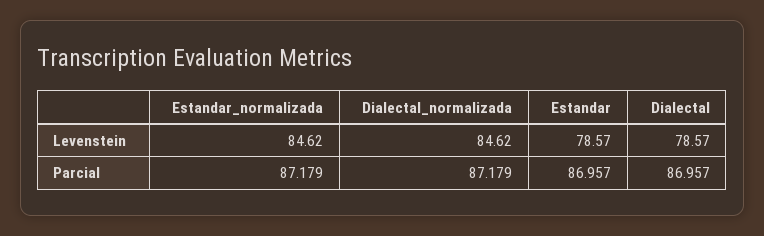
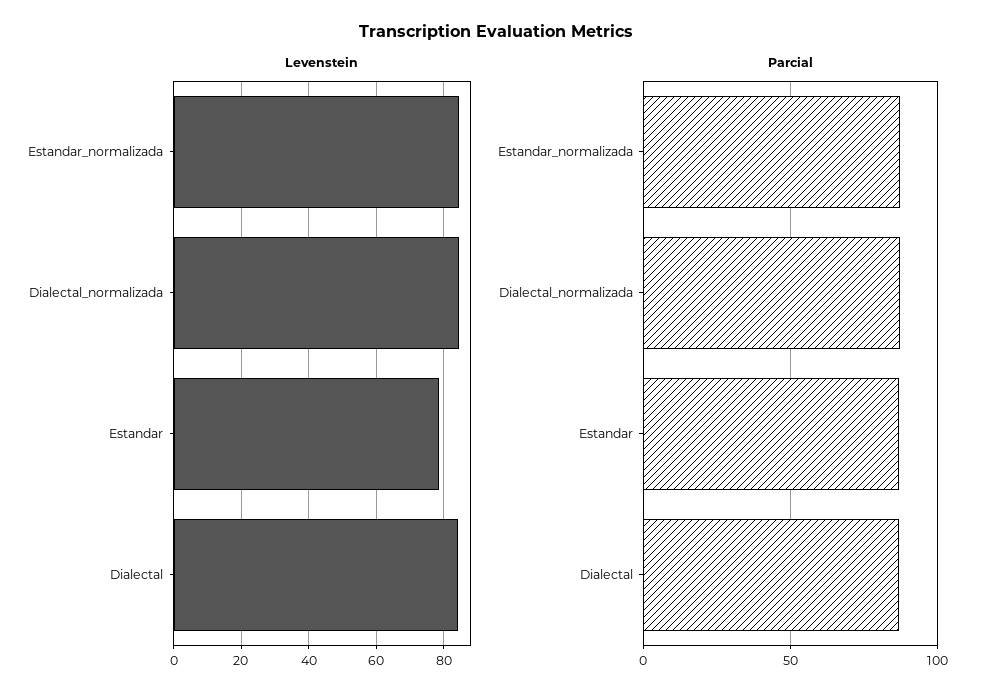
Levenstein, Dialectal: 78.57 -> 84

